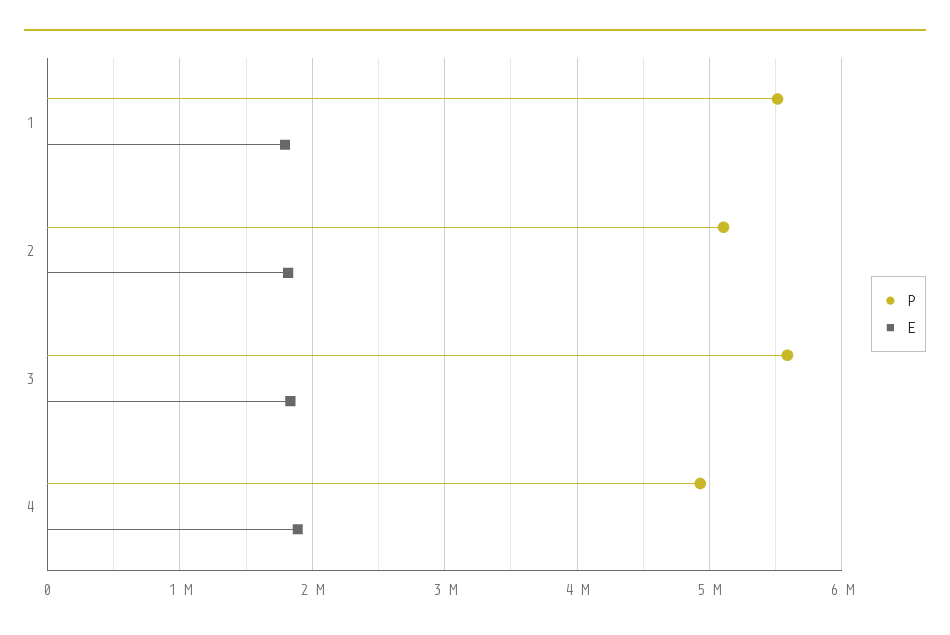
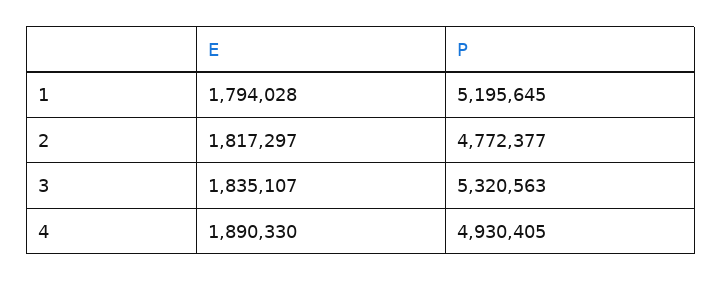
P, 1: 5500000 -> 5195645
P, 2: 5100000 -> 4772377
P, 3: 5600000 -> 5320563

